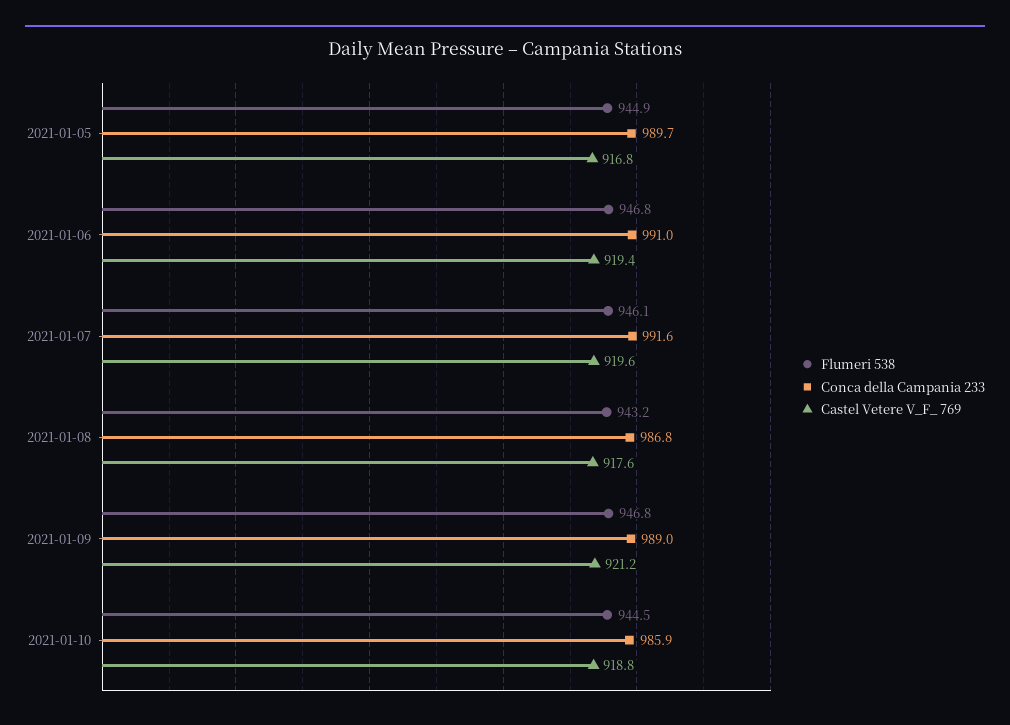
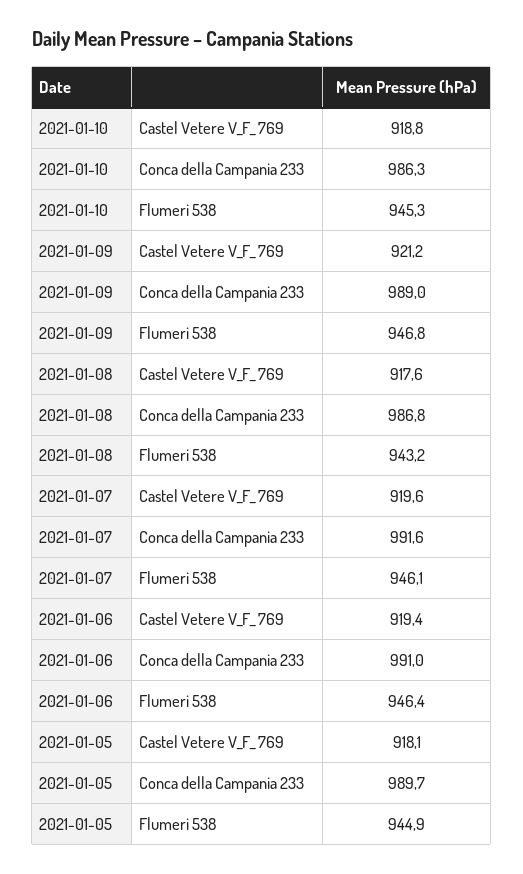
Castel Vetere V_F_ 769, 2021-01-05: 916.8 -> 918.1
Flumeri 538, 2021-01-06: 946.8 -> 946.4
Flumeri 538, 2021-01-10: 944.5 -> 945.3
Conca della Campania 233, 2021-01-10: 985.9 -> 986.3

